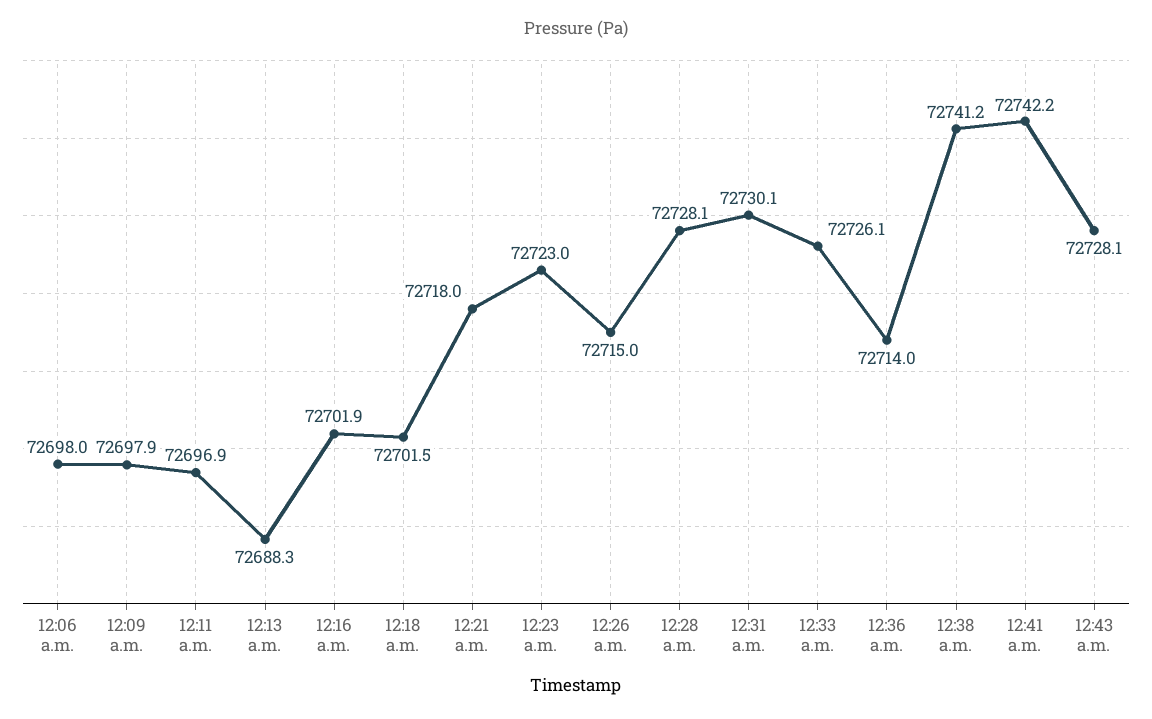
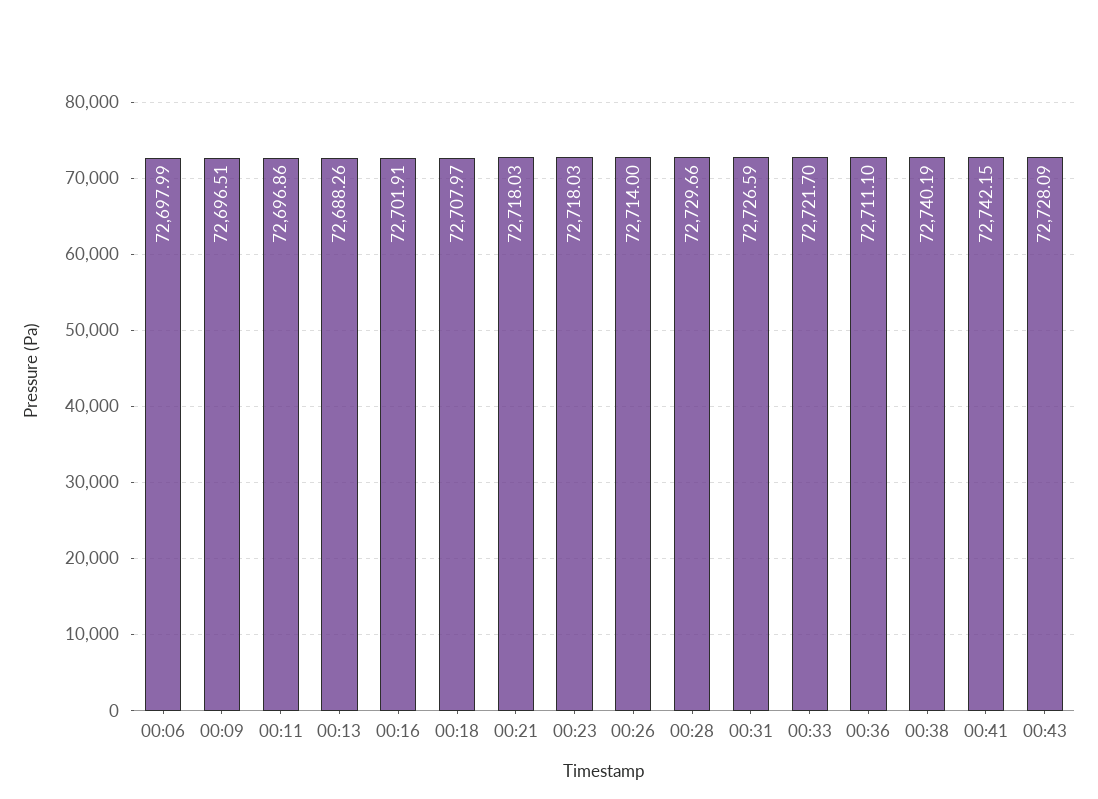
12:09 a.m.: 72697.9 -> 72696.51
12:18 a.m.: 72701.5 -> 72707.97
12:23 a.m.: 72723 -> 72718.03
12:26 a.m.: 72715 -> 72714
12:28 a.m.: 72728.1 -> 72729.66
12:31 a.m.: 72730.1 -> 72726.59
12:33 a.m.: 72726.1 -> 72721.7
12:36 a.m.: 72714 -> 72711.1
12:38 a.m.: 72741.2 -> 72740.19

